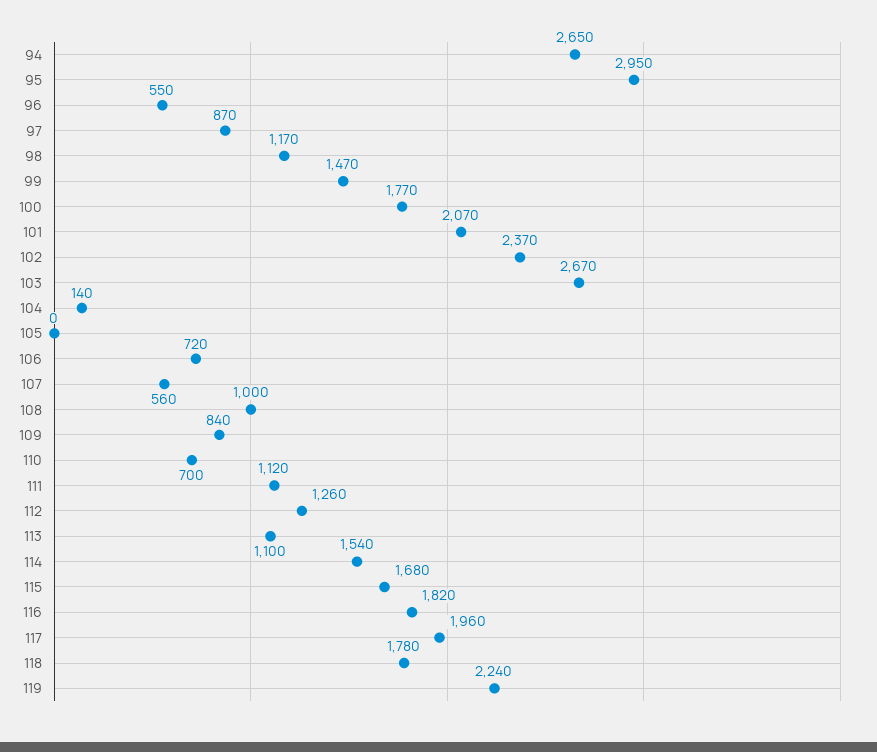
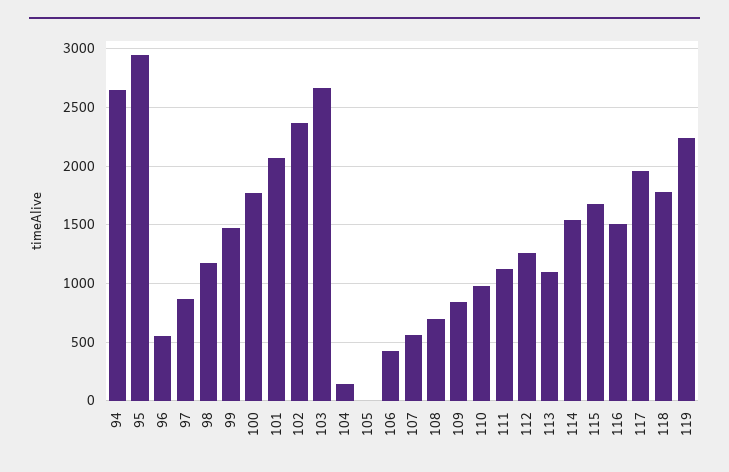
106: 720 -> 400
108: 1000 -> 700
110: 700 -> 1000
116: 1820 -> 1500

